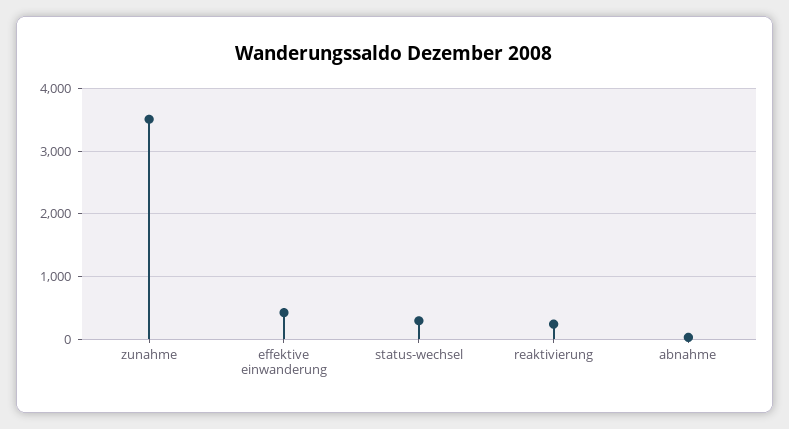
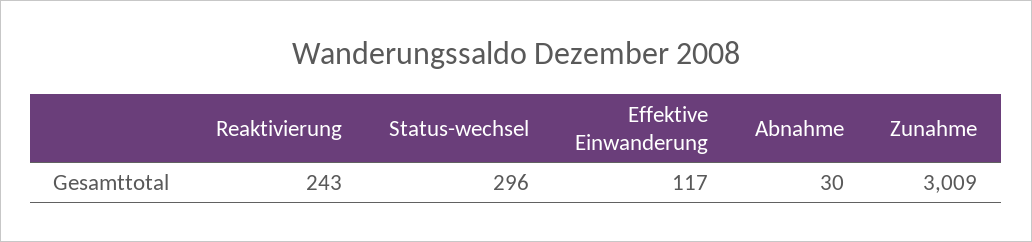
zunahme: 3500 -> 3009
effektive einwanderung: 400 -> 117

